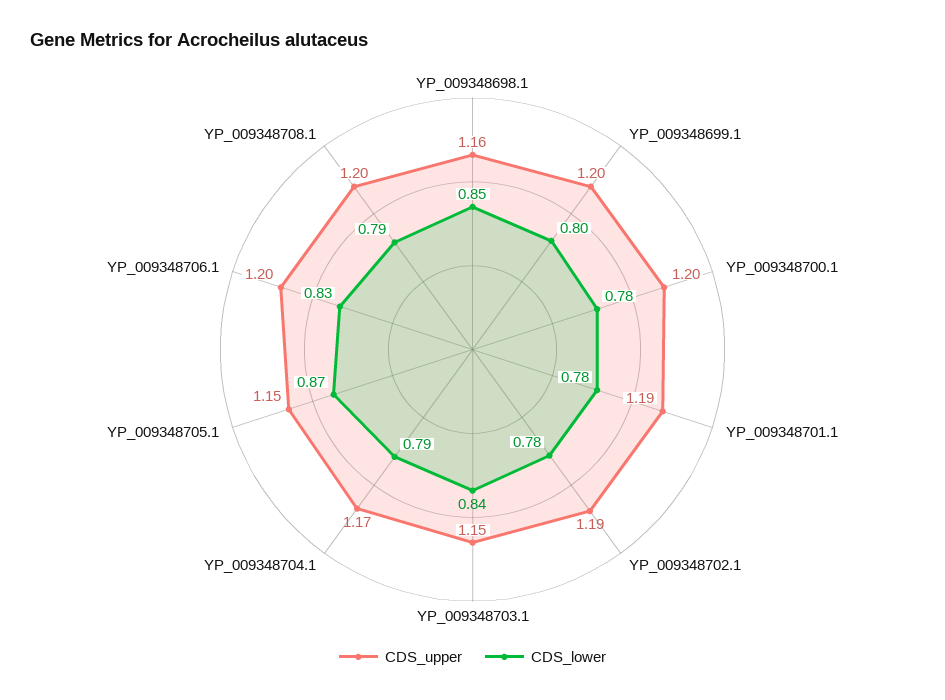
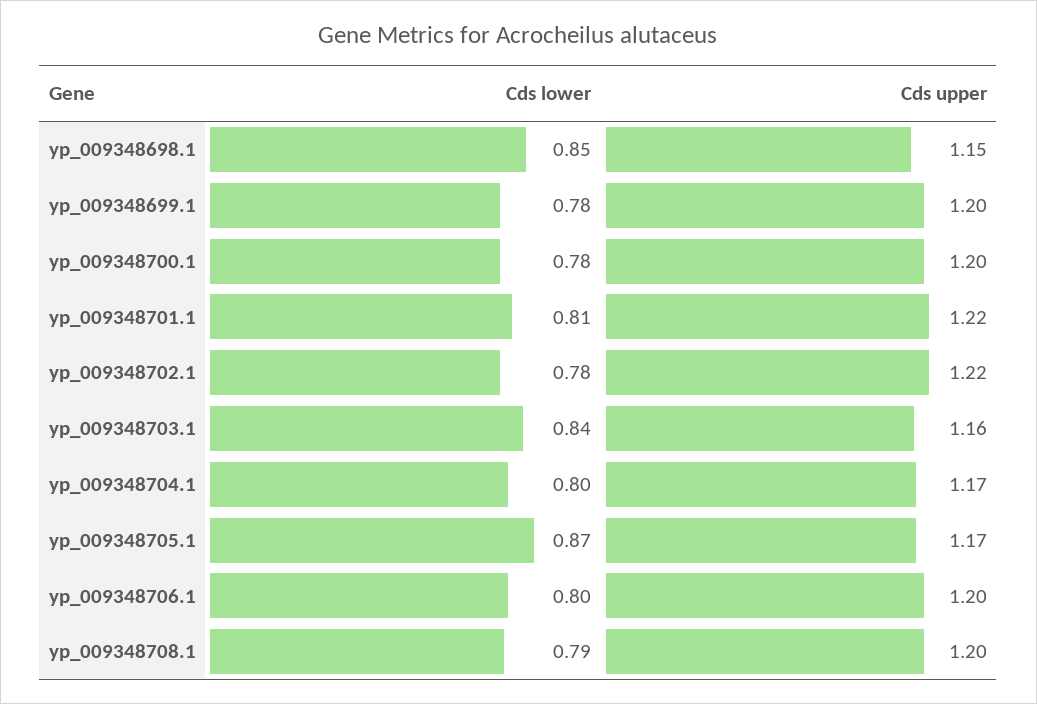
CDS_upper, YP_009348698.1: 1.16 -> 1.15
CDS_lower, YP_009348699.1: 0.8 -> 0.78
CDS_upper, YP_009348701.1: 1.19 -> 1.22
CDS_lower, YP_009348701.1: 0.78 -> 0.81
CDS_upper, YP_009348702.1: 1.19 -> 1.22
CDS_upper, YP_009348703.1: 1.15 -> 1.16
CDS_lower, YP_009348704.1: 0.79 -> 0.8
CDS_upper, YP_009348705.1: 1.15 -> 1.17
CDS_lower, YP_009348706.1: 0.83 -> 0.8

